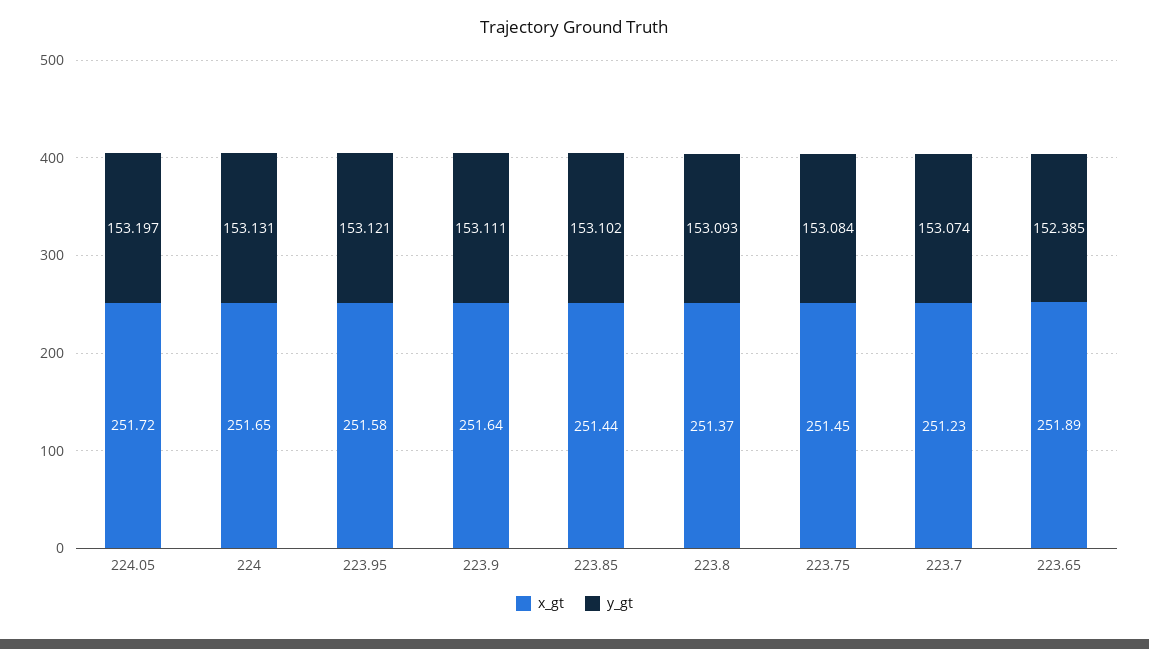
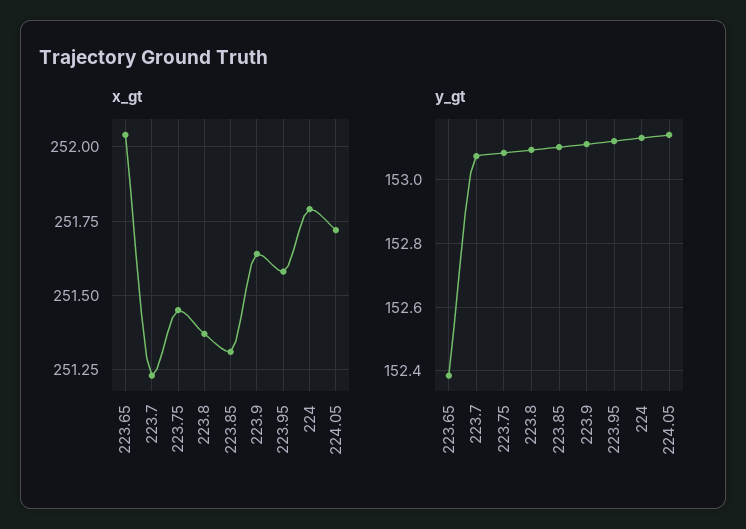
y_gt, 224.05: 153.197 -> 153.14
x_gt, 224: 251.65 -> 251.8
x_gt, 223.85: 251.44 -> 251.3
x_gt, 223.65: 251.89 -> 252.05

